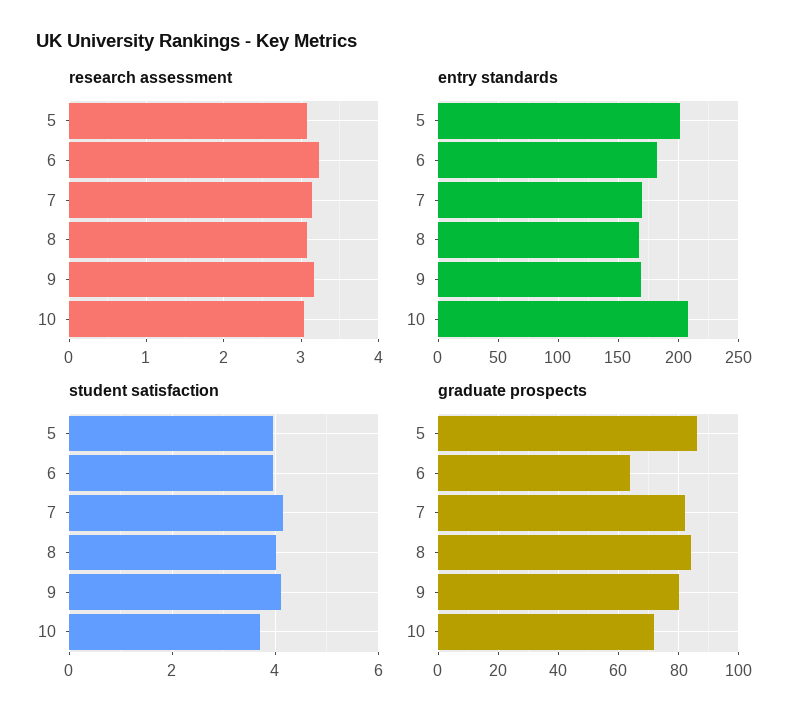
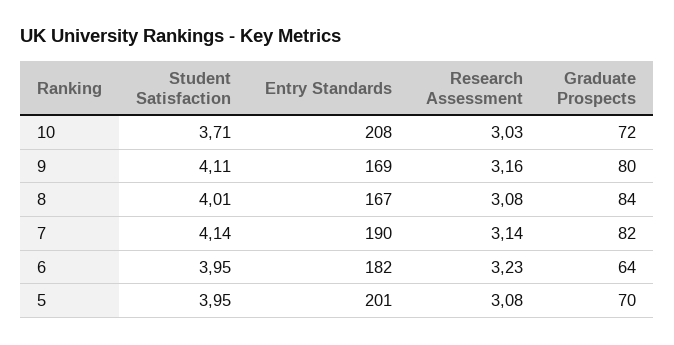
entry standards, 7: 170 -> 190
graduate prospects, 5: 85 -> 70

